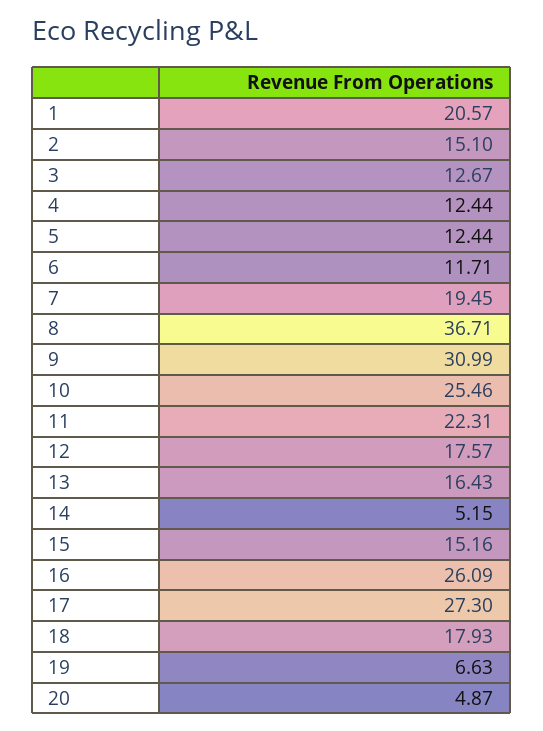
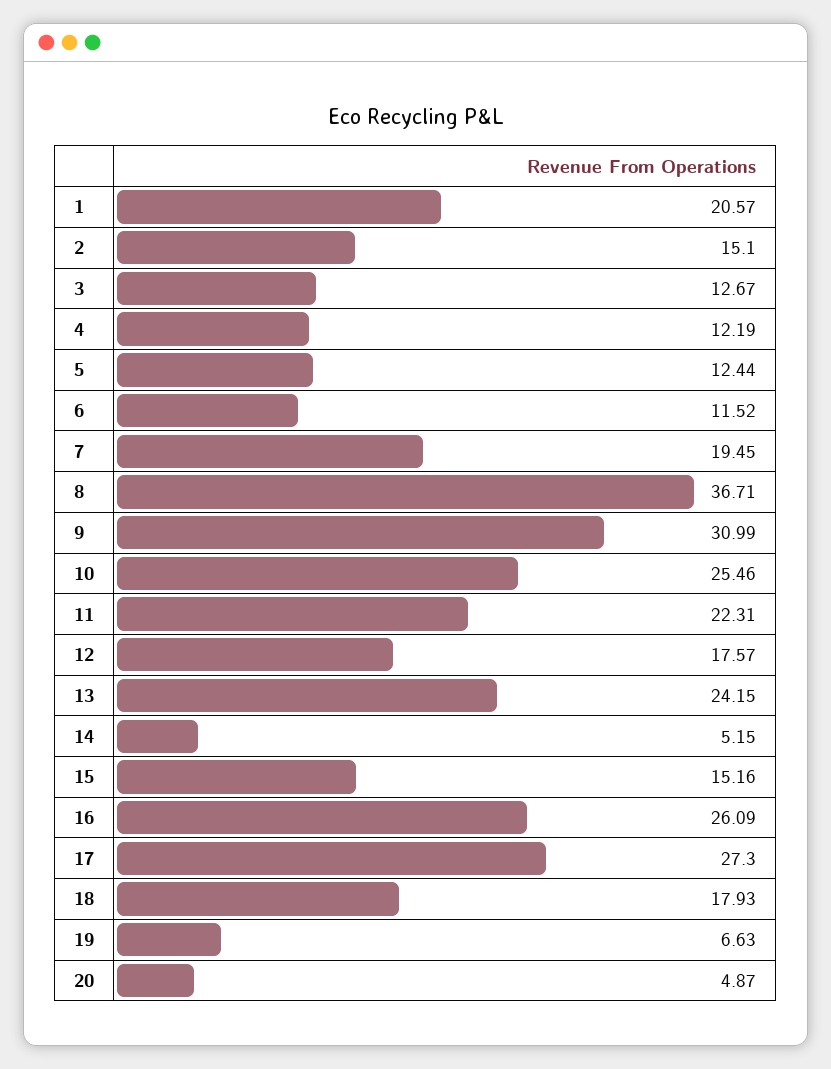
4: 12.44 -> 12.19
6: 11.71 -> 11.52
13: 16.43 -> 24.15

